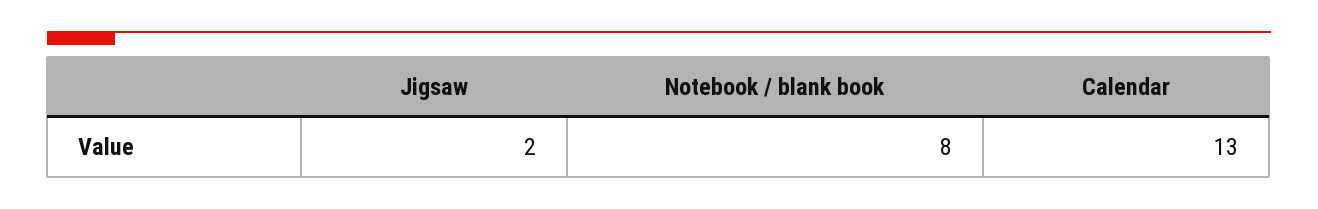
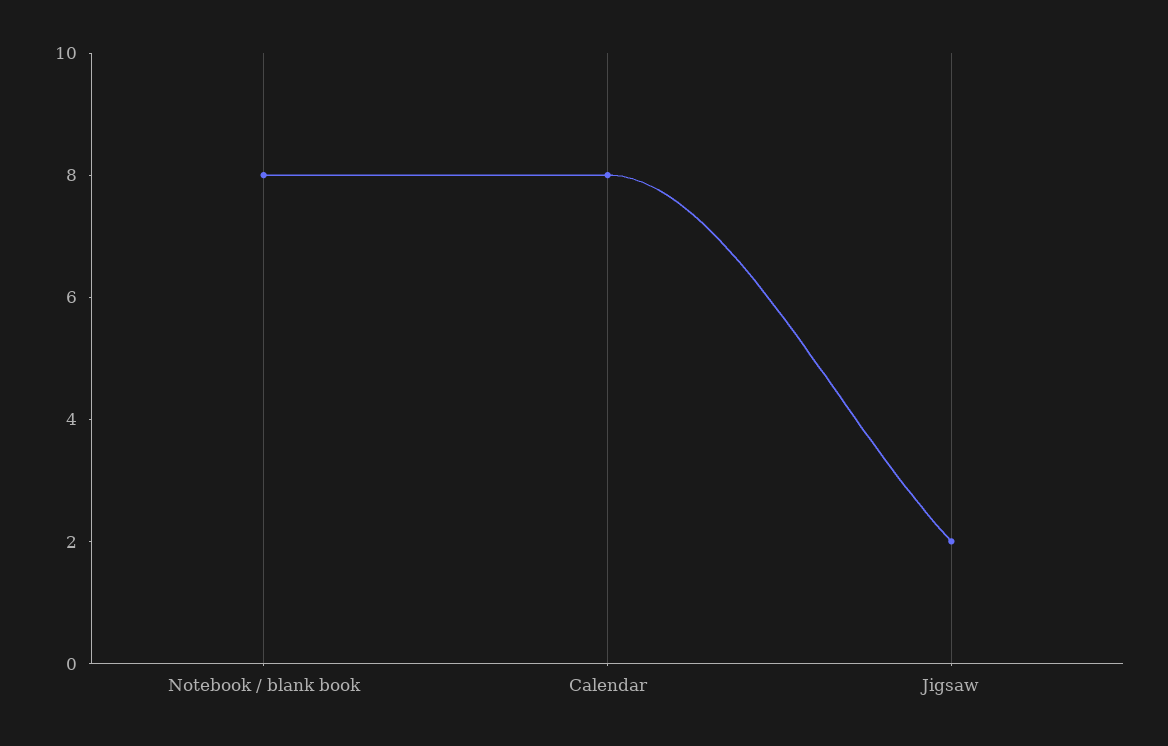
Calendar: 13 -> 8

